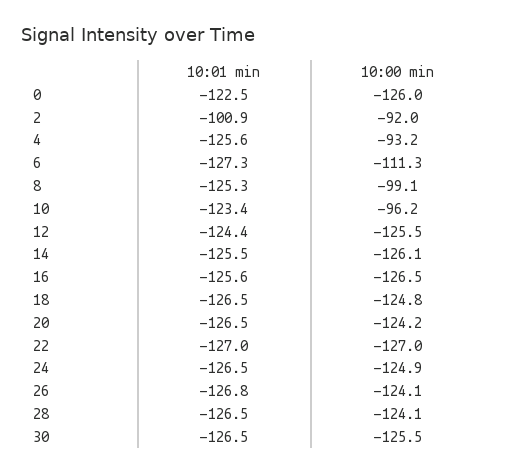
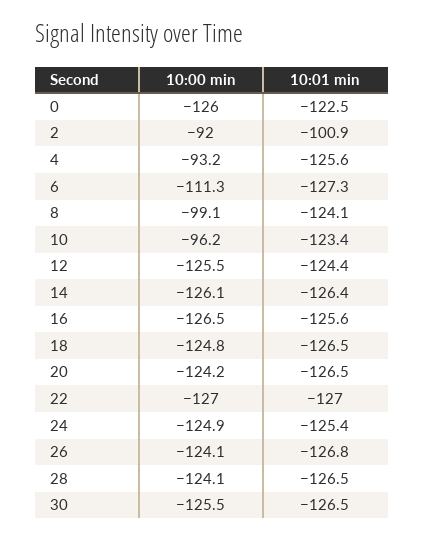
10:01 min, 8: -125.3 -> -124.1
10:01 min, 14: -125.5 -> -126.4
10:01 min, 24: -126.5 -> -125.4

